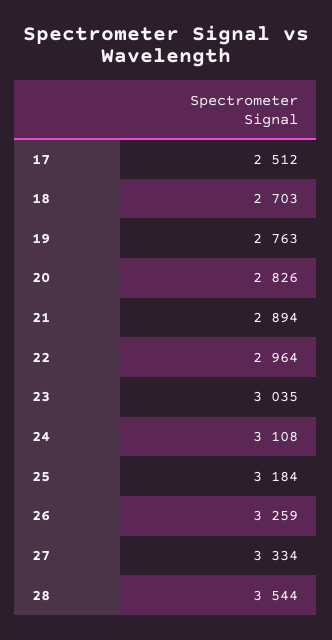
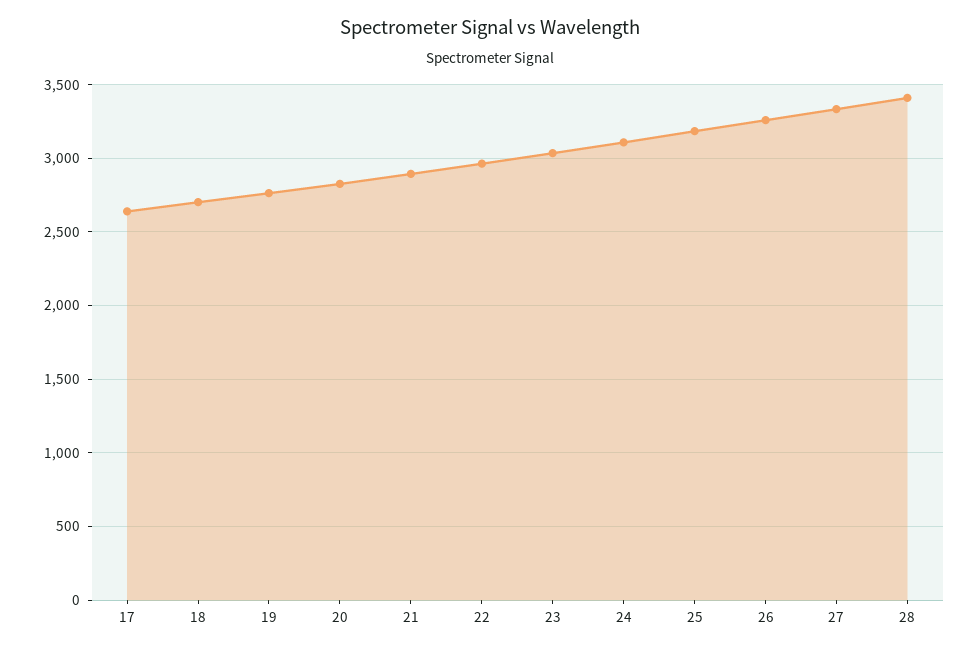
17: 2512 -> 2650
28: 3544 -> 3400

